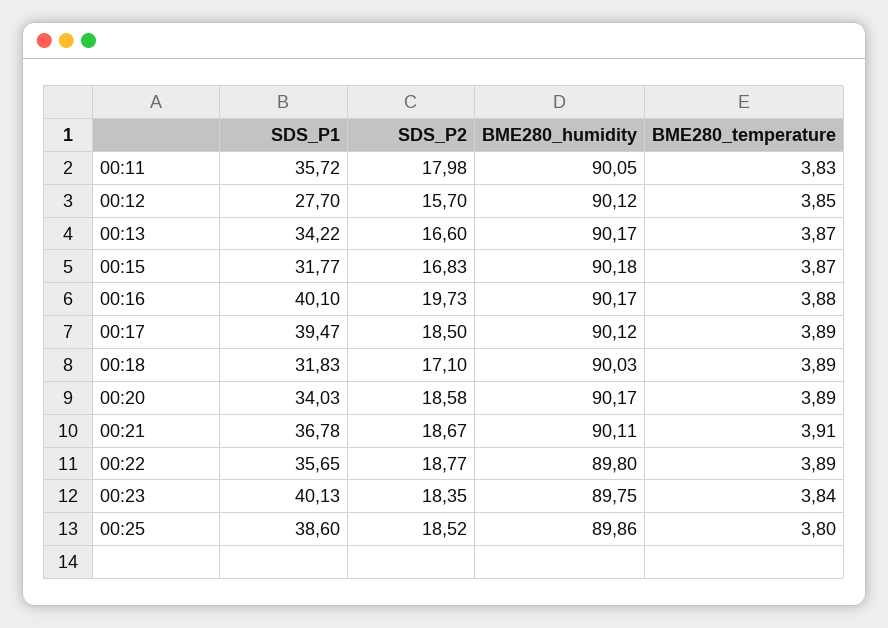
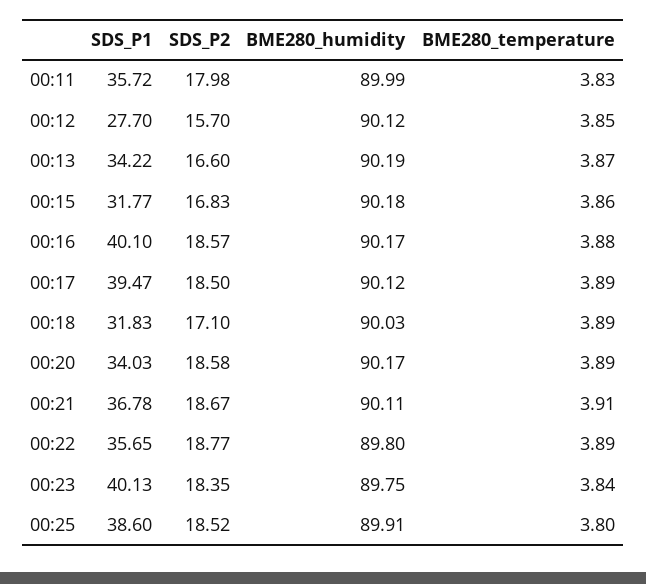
BME280_humidity, 00:11: 90.05 -> 89.99
BME280_humidity, 00:13: 90.17 -> 90.19
BME280_temperature, 00:15: 3.87 -> 3.86
SDS_P2, 00:16: 19.73 -> 18.57
BME280_humidity, 00:25: 89.86 -> 89.91

